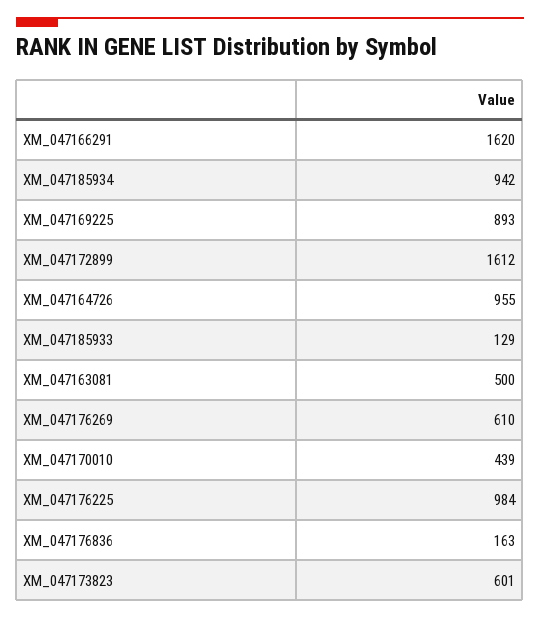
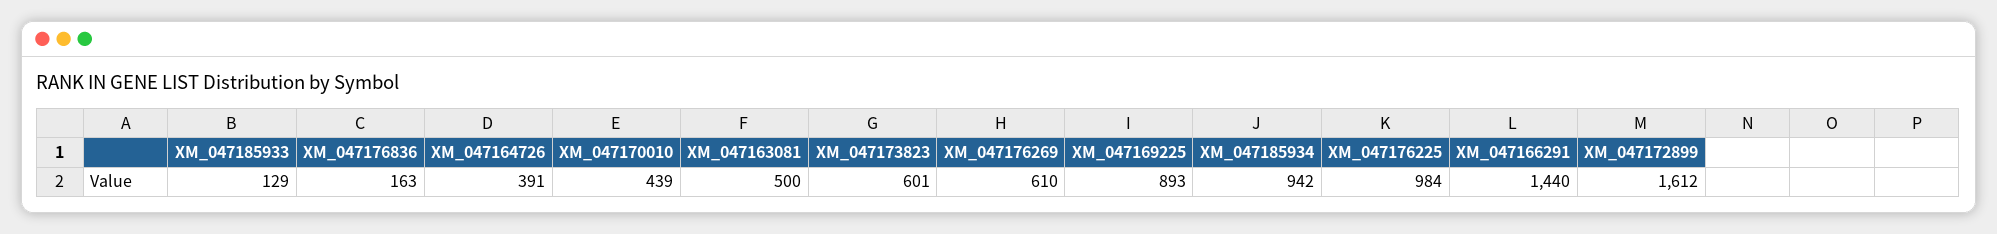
XM_047166291: 1620 -> 1440
XM_047164726: 955 -> 391

